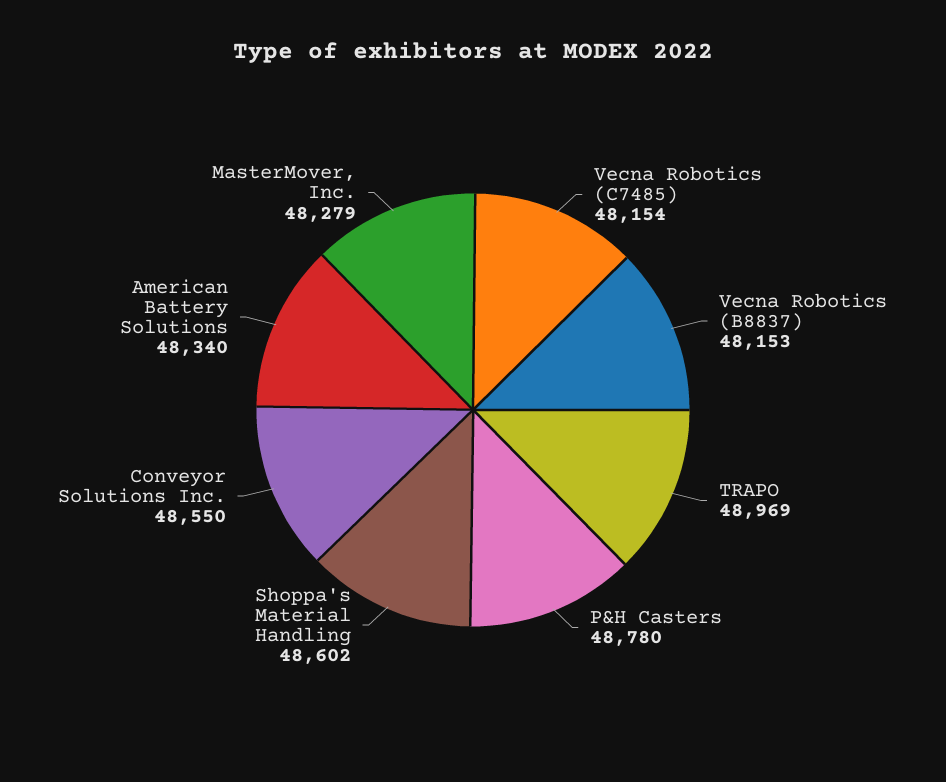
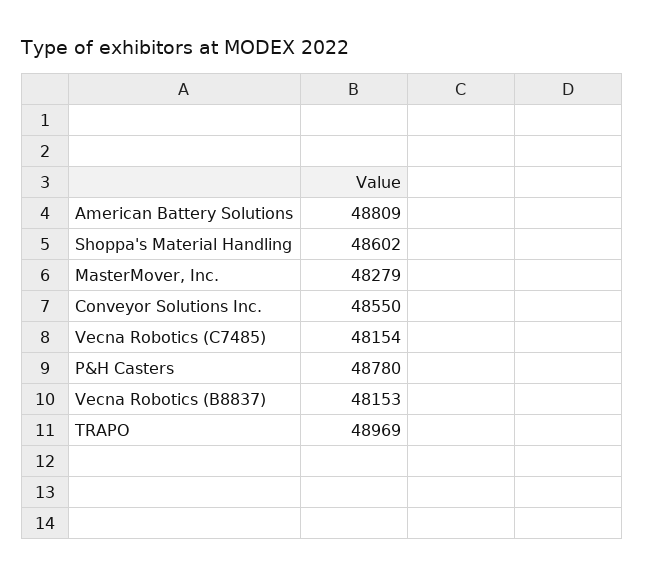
American Battery Solutions: 48340 -> 48809

